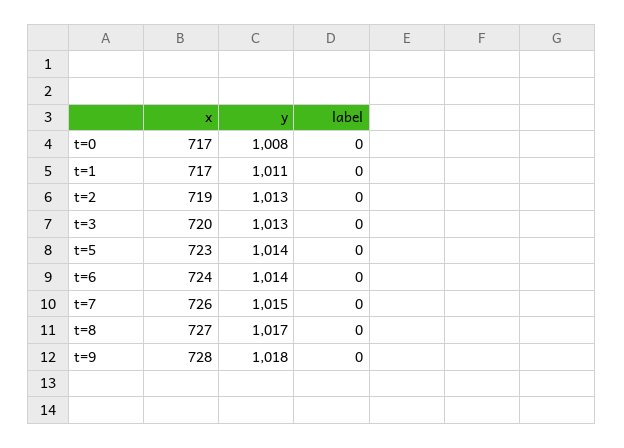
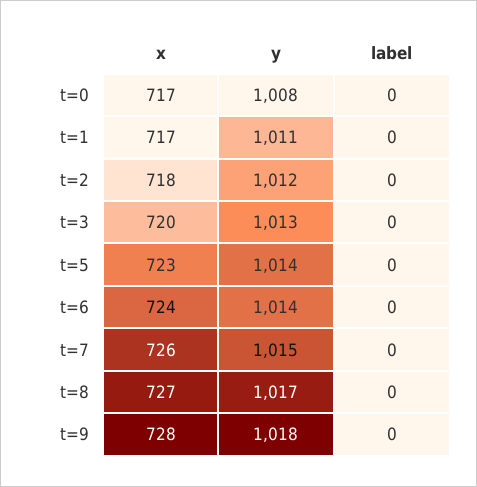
x, t=2: 719 -> 718
y, t=2: 1013 -> 1012

